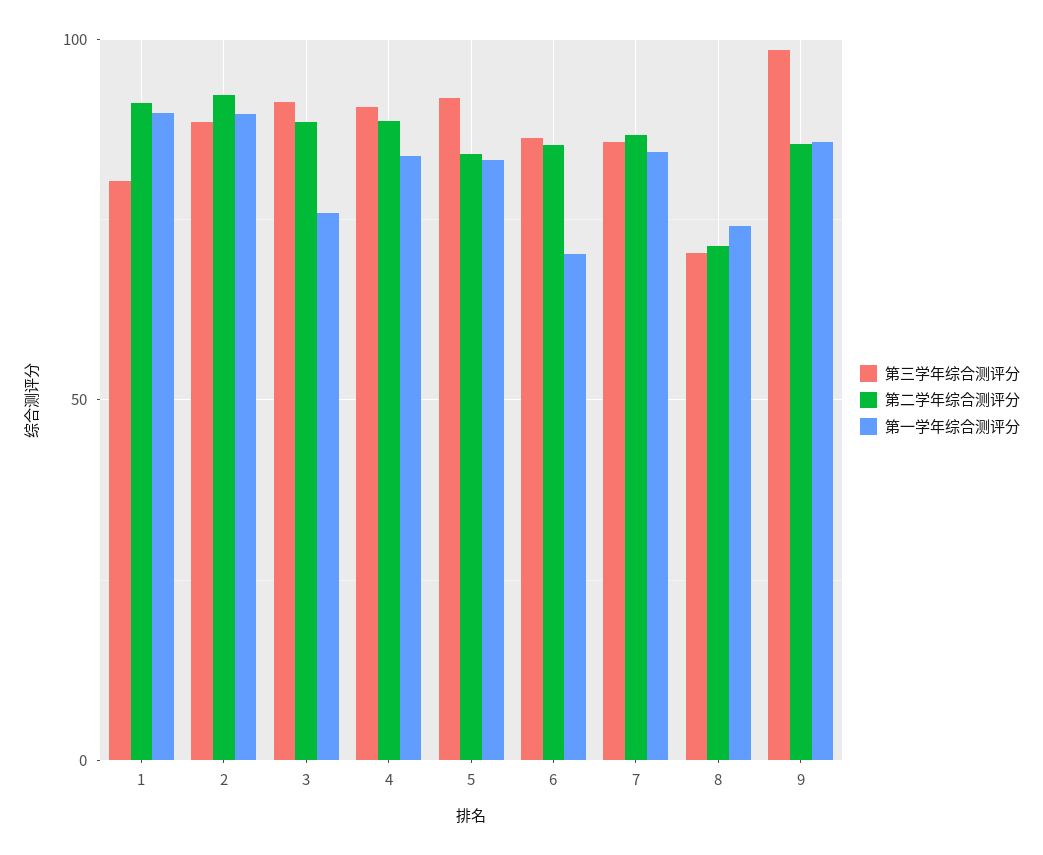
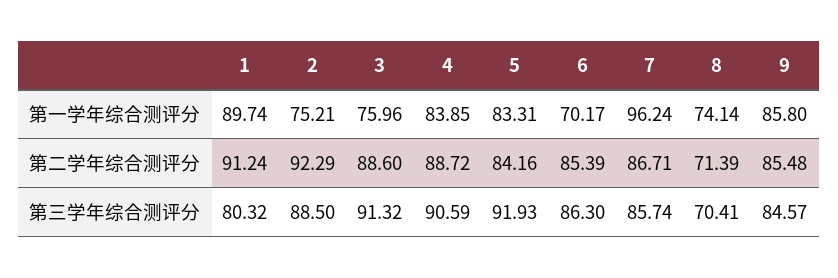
第一学年综合测评分, 2: 90 -> 75.21
第一学年综合测评分, 7: 85 -> 96.24
第三学年综合测评分, 9: 100 -> 84.57

